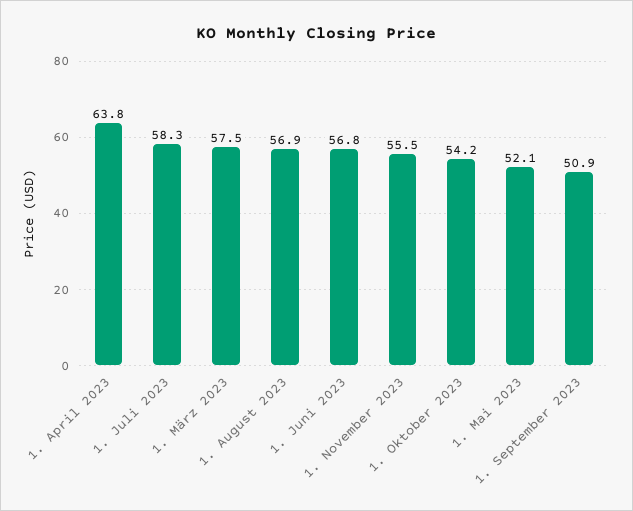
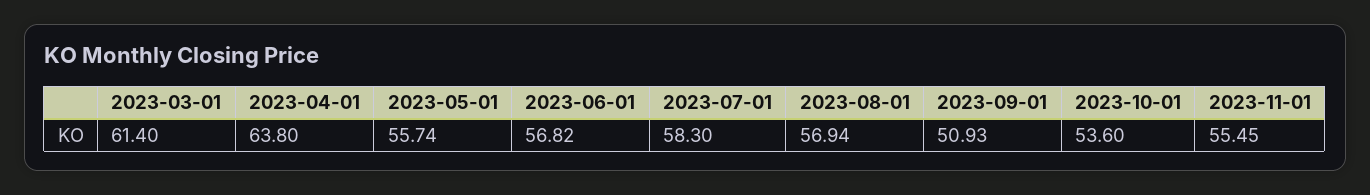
1. März 2023: 57.5 -> 61.4
1. Oktober 2023: 54.2 -> 53.6
1. Mai 2023: 52.1 -> 55.74

